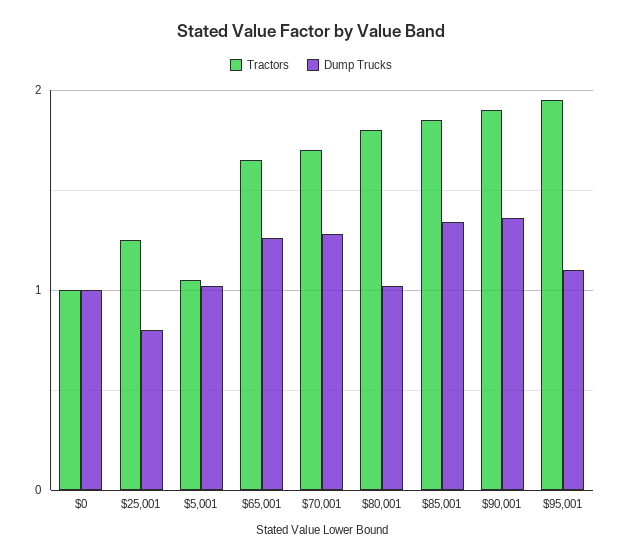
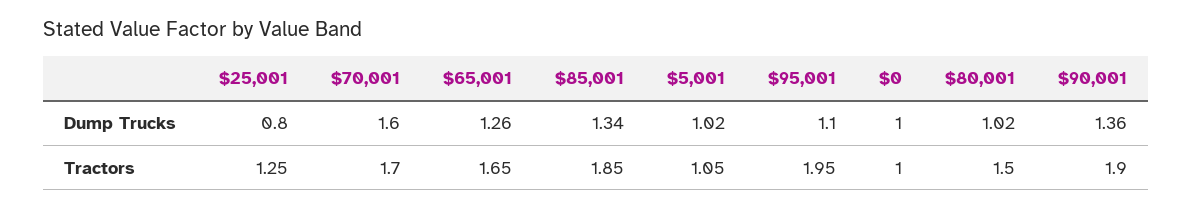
Dump Trucks, $70,001: 1.3 -> 1.6
Tractors, $80,001: 1.8 -> 1.5

